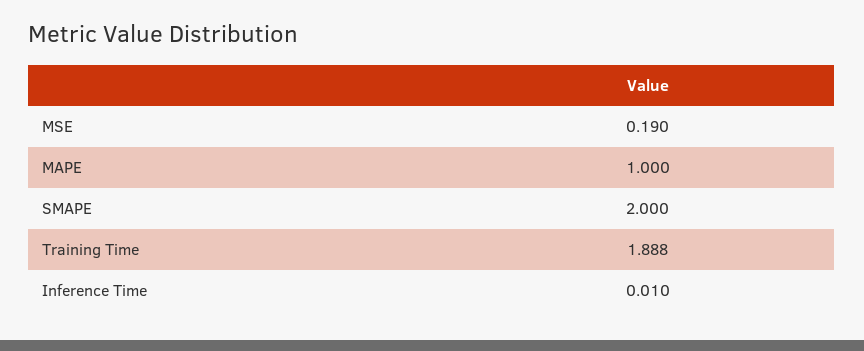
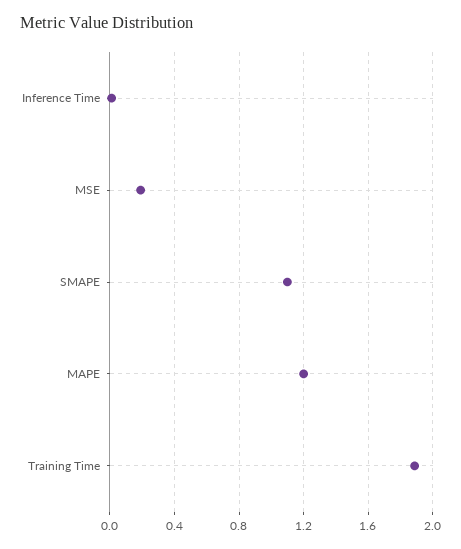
MAPE: 1 -> 1.2
SMAPE: 2 -> 1.1

